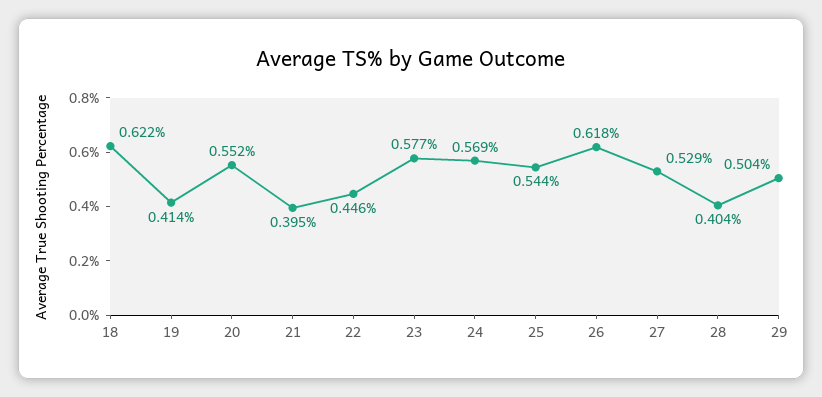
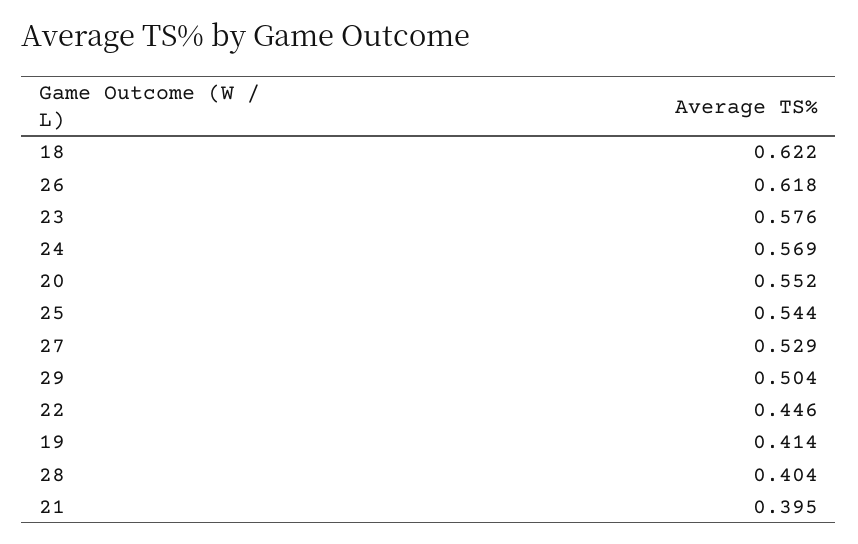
23: 0.577 -> 0.576

